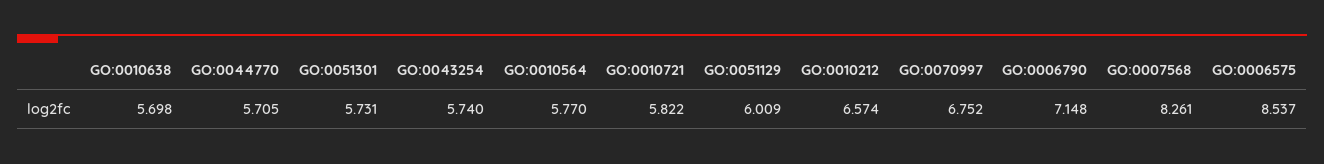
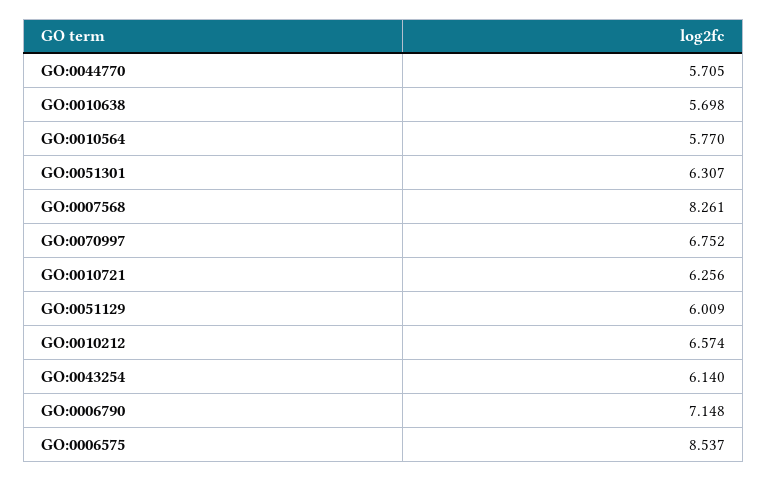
GO:0051301: 5.731 -> 6.307
GO:0043254: 5.74 -> 6.14
GO:0010721: 5.822 -> 6.256

